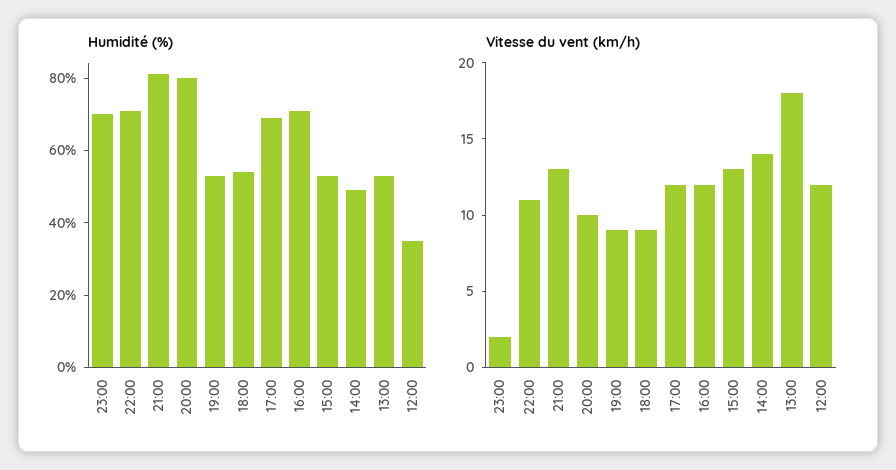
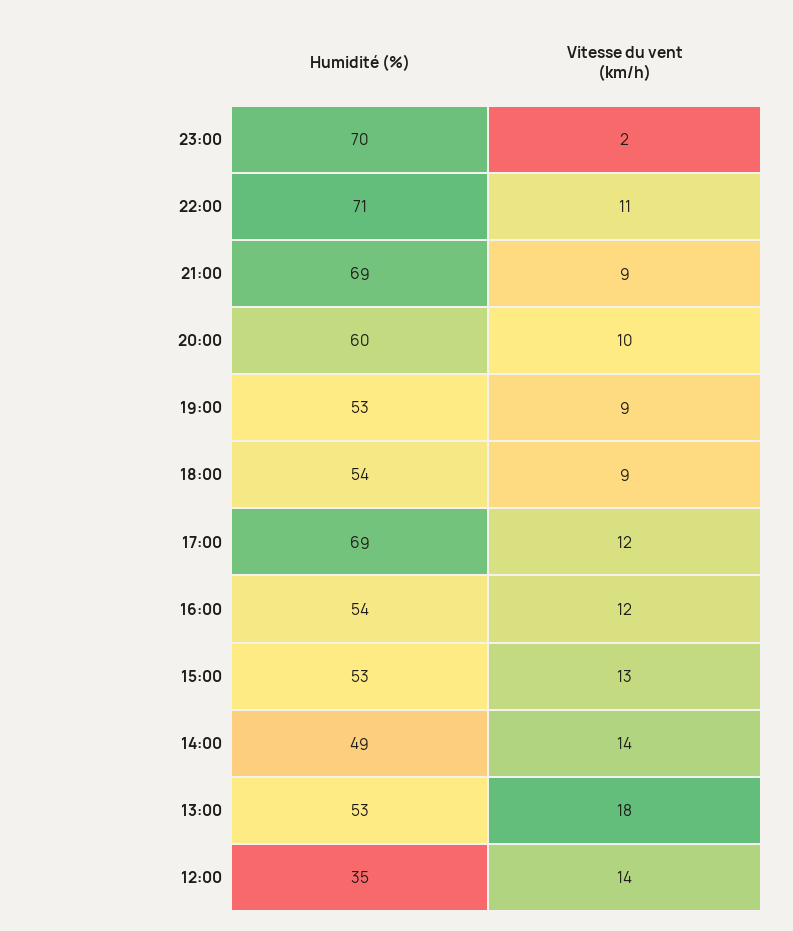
Humidité (%), 21:00: 80 -> 69
Humidité (%), 20:00: 80 -> 60
Humidité (%), 16:00: 70 -> 54
Vitesse du vent (km/h), 21:00: 13 -> 9
Vitesse du vent (km/h), 12:00: 12 -> 14

